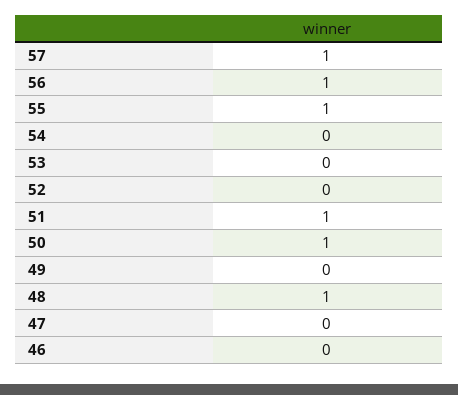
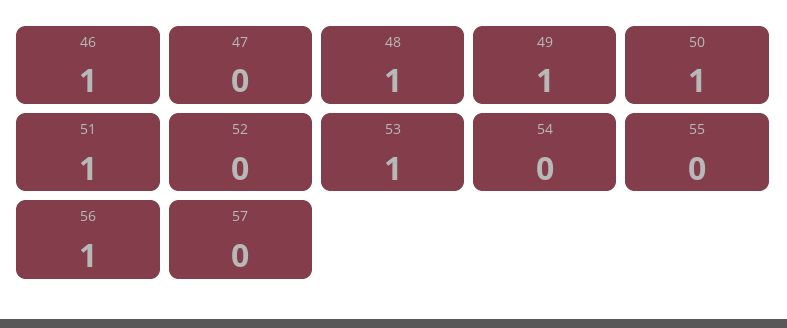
57: 1 -> 0
55: 1 -> 0
53: 0 -> 1
49: 0 -> 1
46: 0 -> 1

